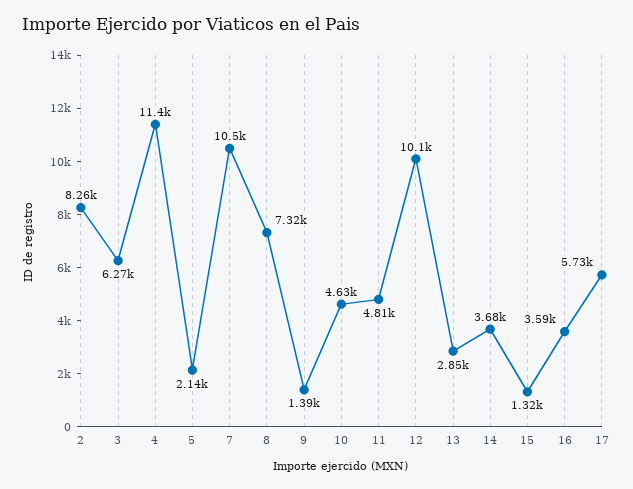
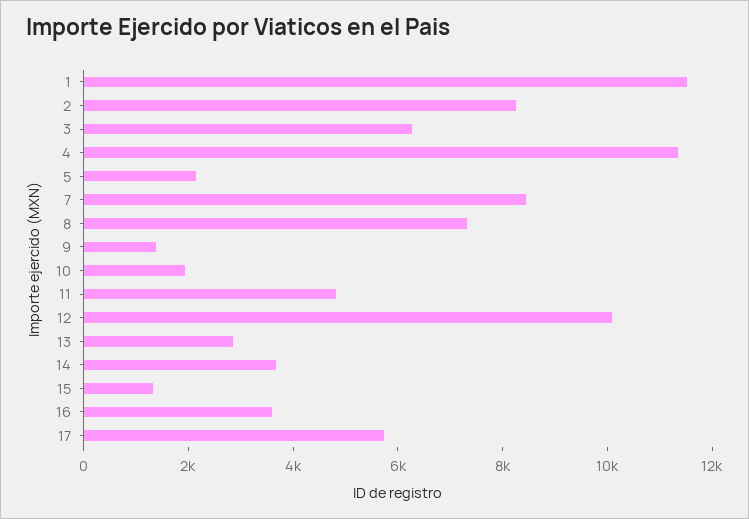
7: 10500 -> 8500
10: 4630 -> 2000
1: none -> 11500

